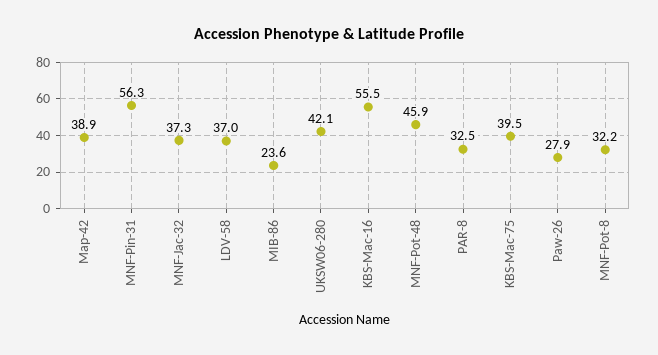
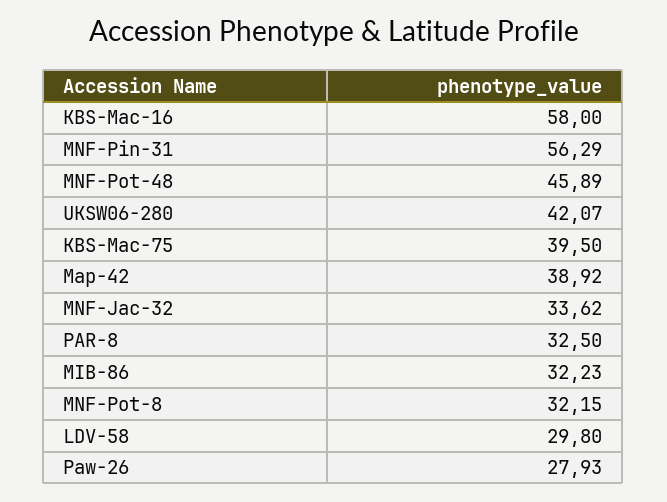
MNF-Jac-32: 37.3 -> 33.62
LDV-58: 37 -> 29.8
MIB-86: 23.6 -> 32.23
KBS-Mac-16: 55.5 -> 58

